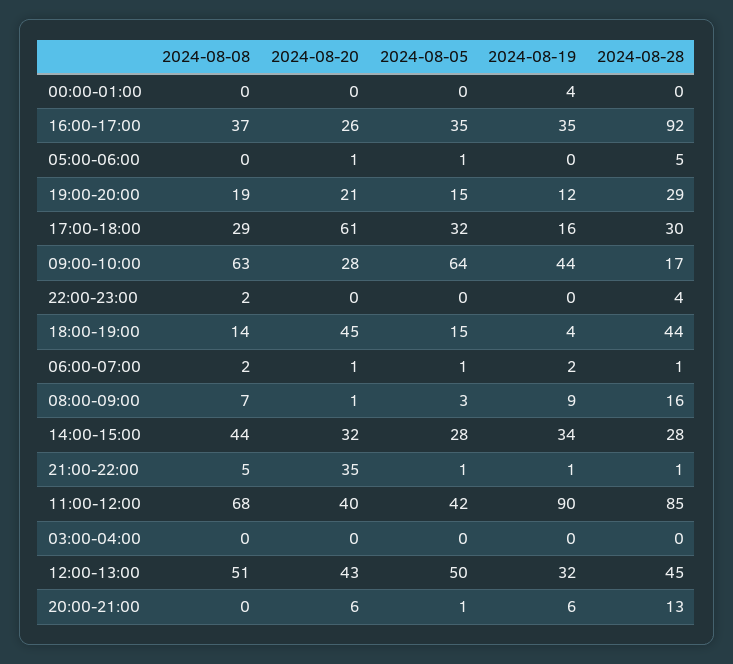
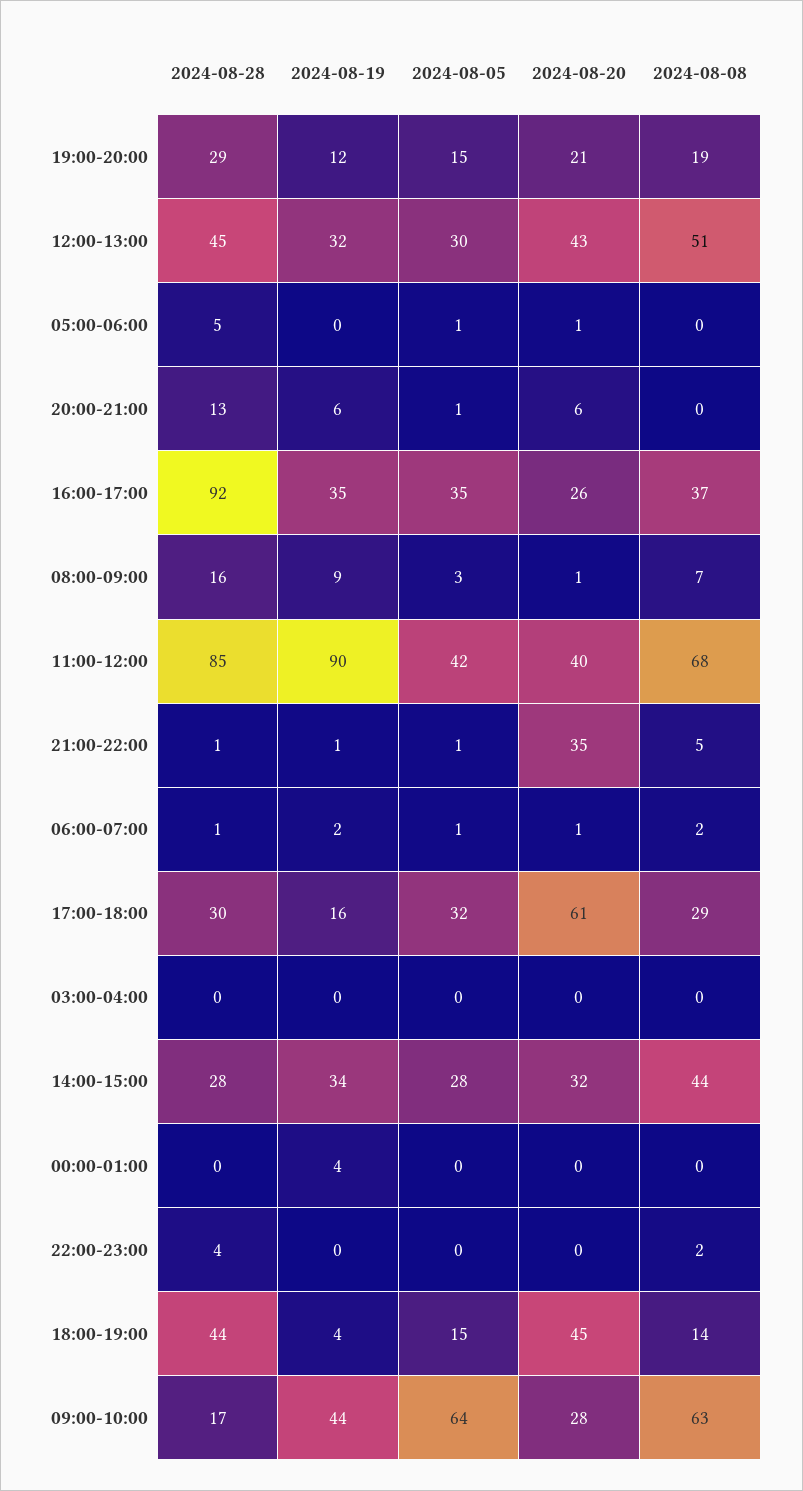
2024-08-05, 12:00-13:00: 50 -> 30

